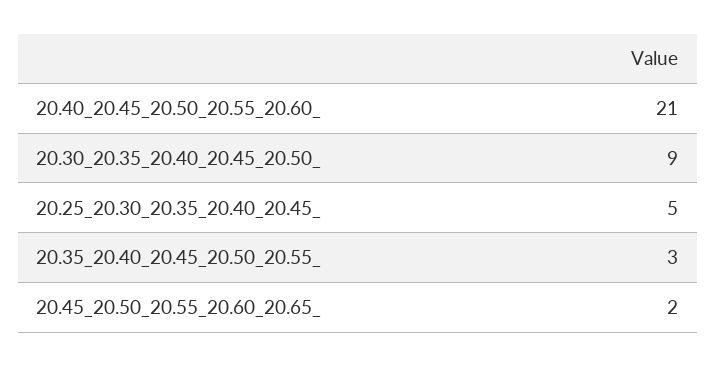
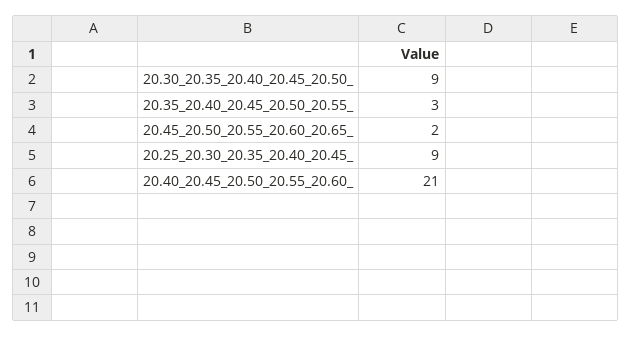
20.25_20.30_20.35_20.40_20.45_: 5 -> 9

